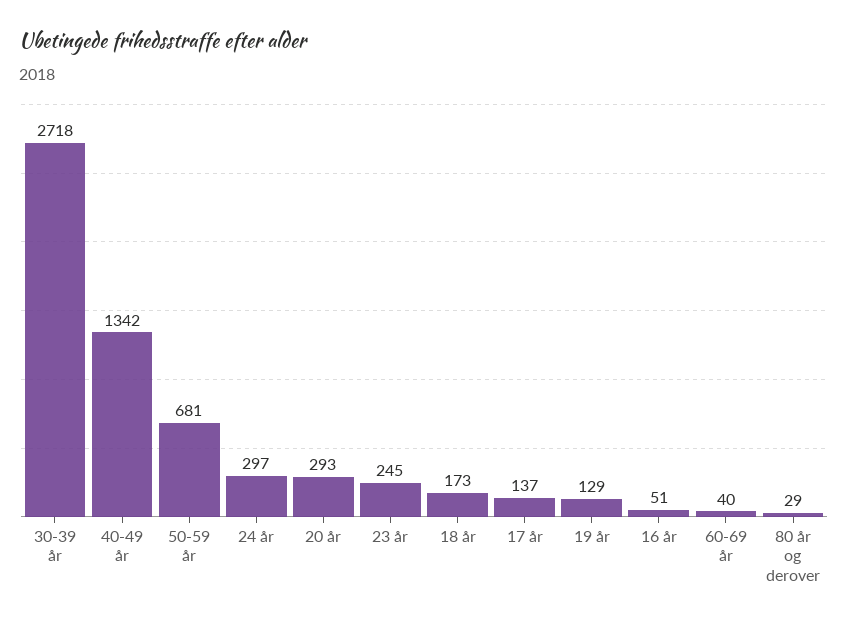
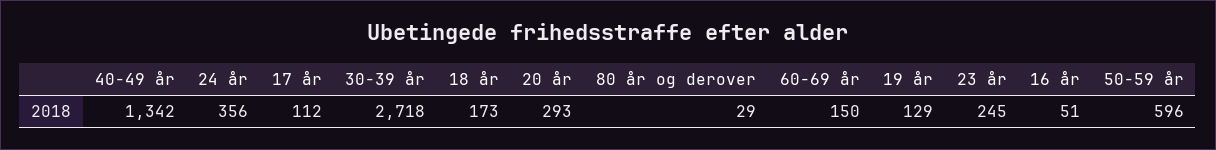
50-59 år: 681 -> 596
24 år: 297 -> 356
17 år: 137 -> 112
60-69 år: 40 -> 150

